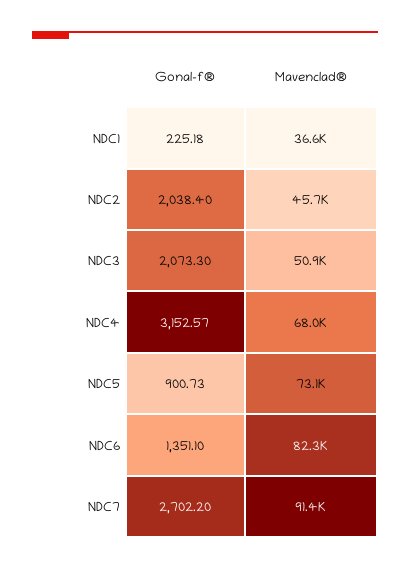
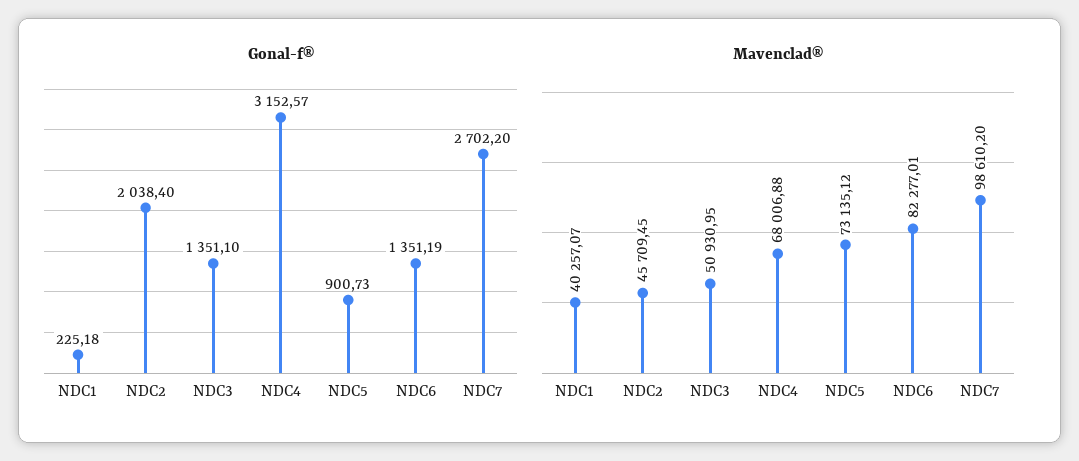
Mavenclad®, NDC1: 36600 -> 40257.07
Gonal-f®, NDC3: 2073.3 -> 1351.1
Gonal-f®, NDC6: 1351.1 -> 1351.19
Mavenclad®, NDC7: 91400 -> 98610.2

